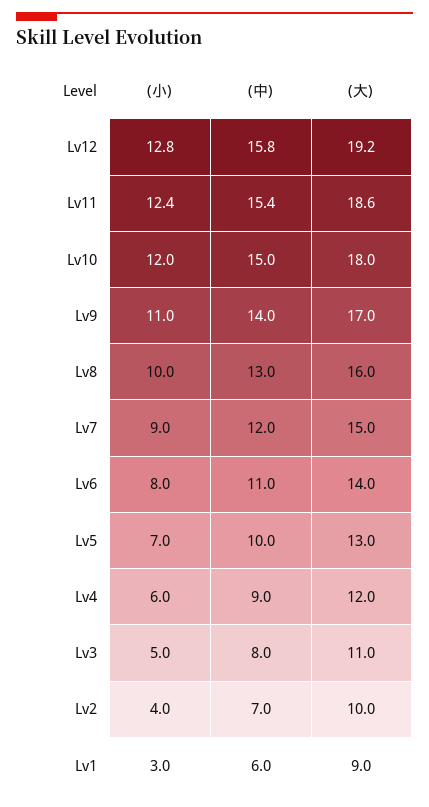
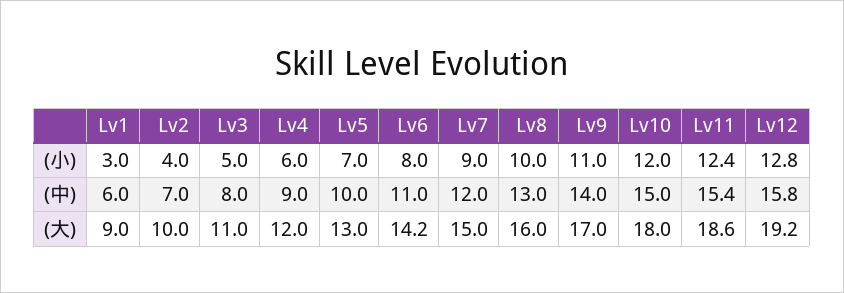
(大), Lv6: 14 -> 14.2

